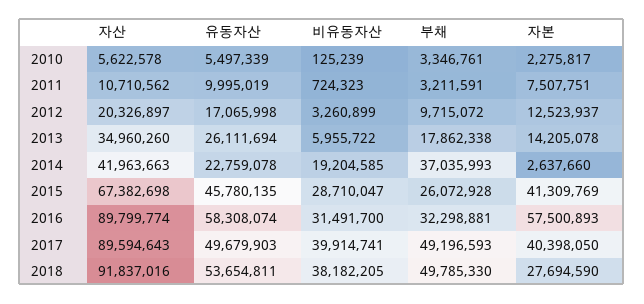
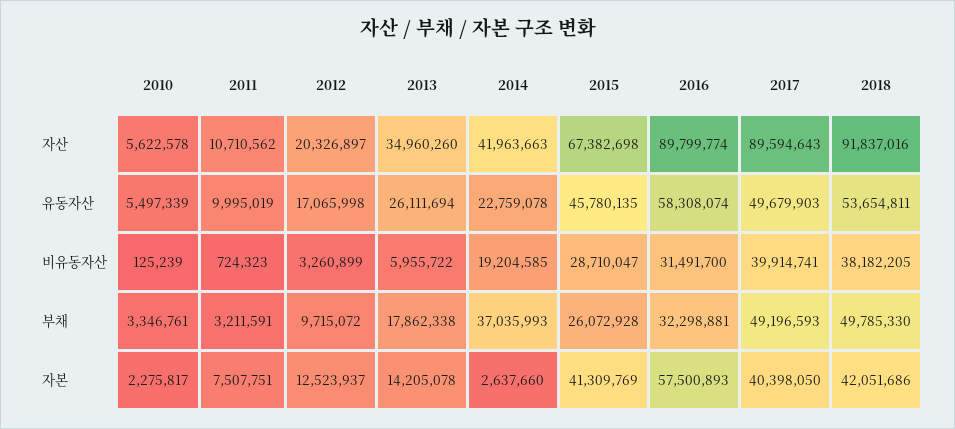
자본, 2018: 27694590 -> 42051686

